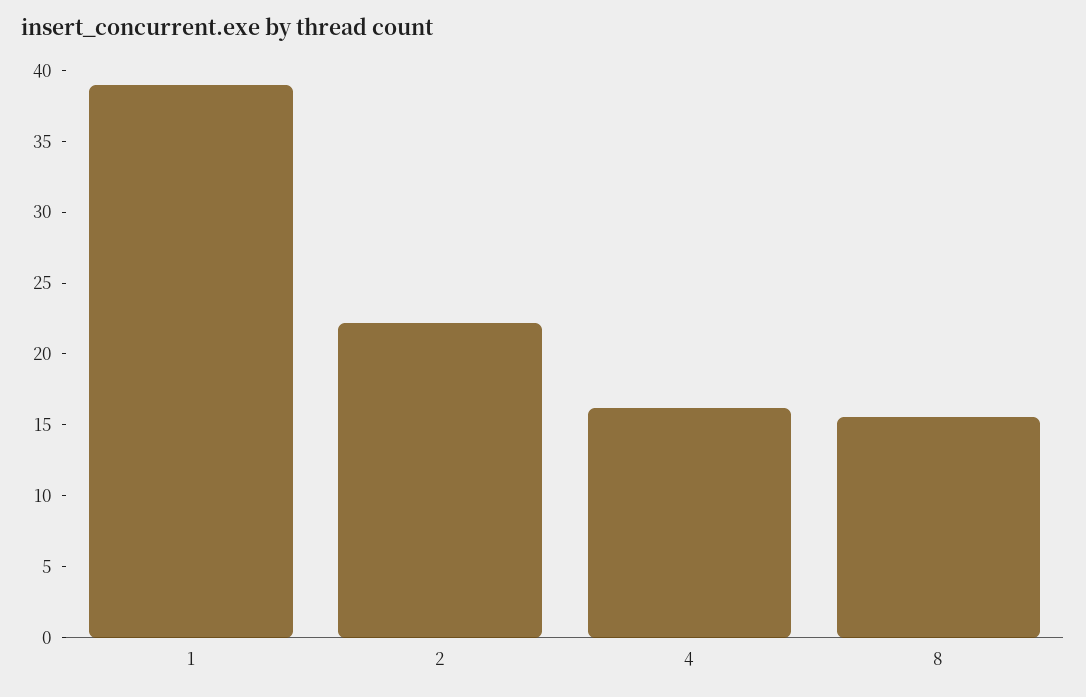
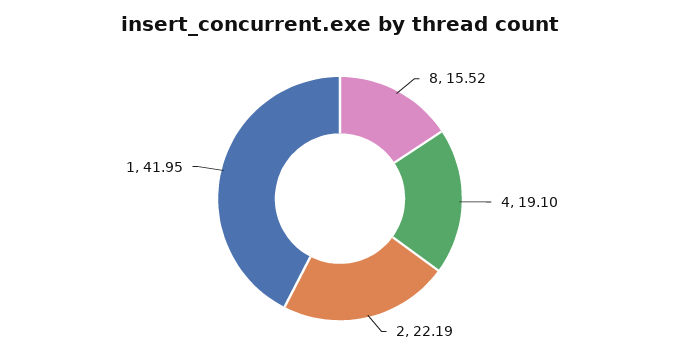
1: 39 -> 41.95
4: 16 -> 19.1

